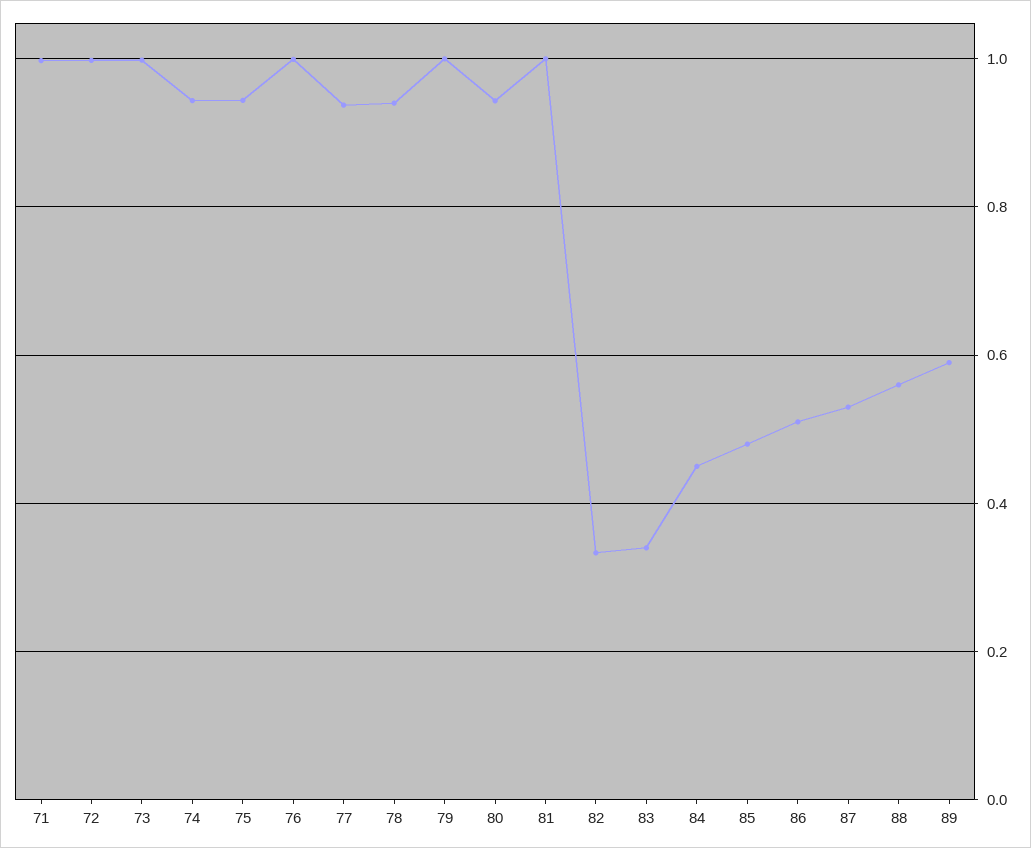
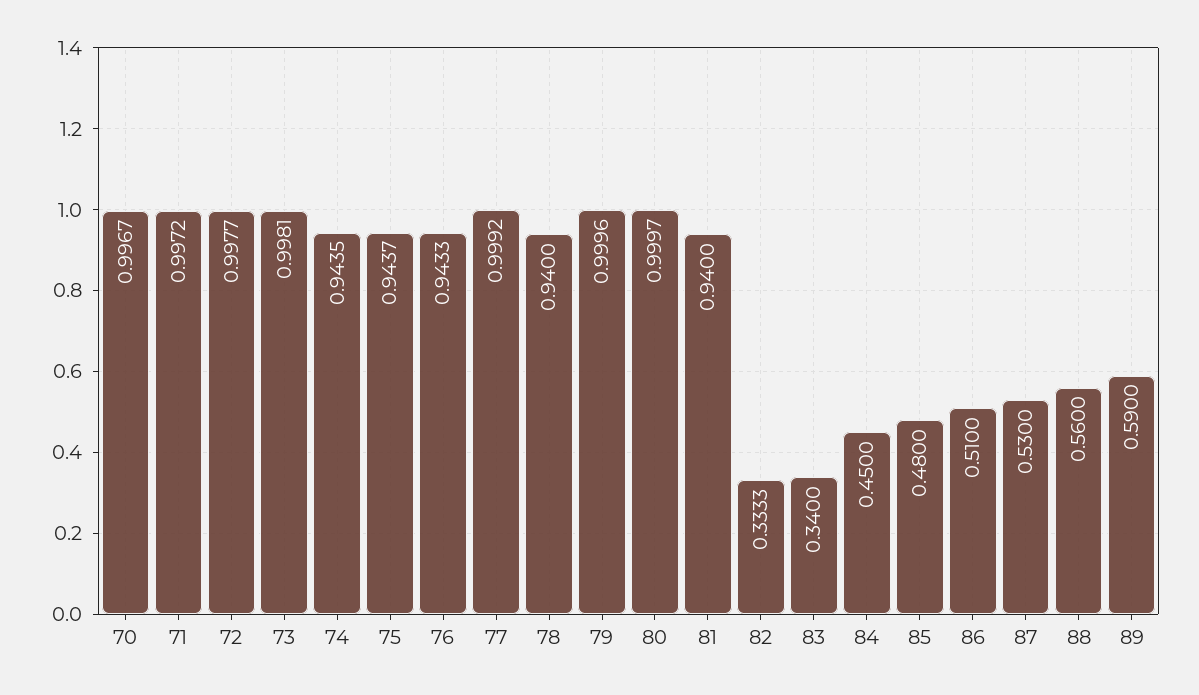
76: 1 -> 0.9433
77: 0.94 -> 0.9992
80: 0.94 -> 0.9997
81: 1 -> 0.94
70: none -> 0.9967

